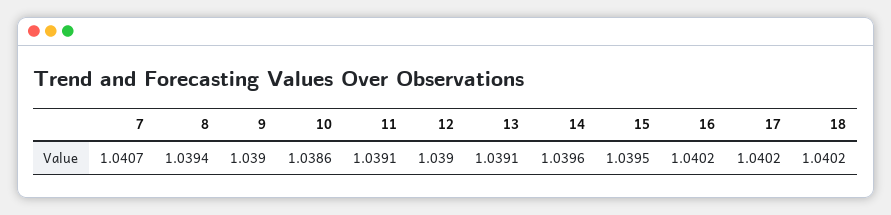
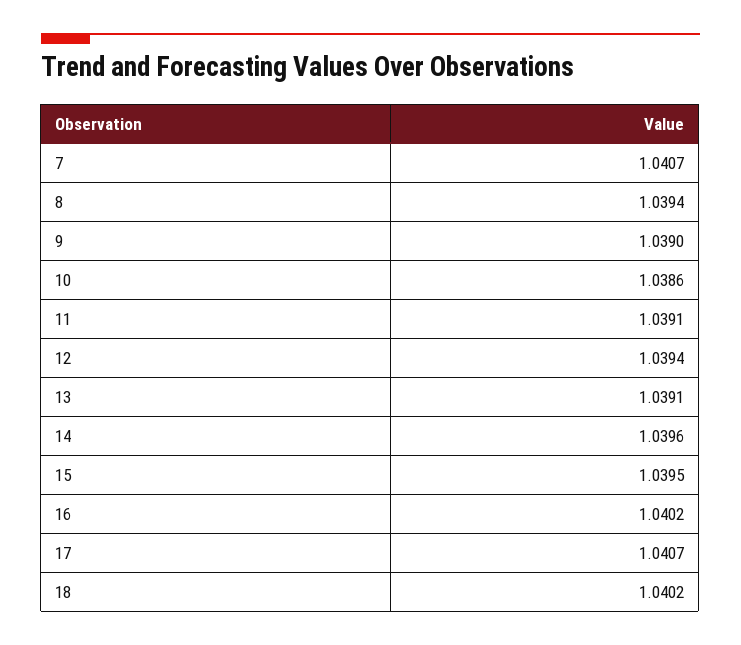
12: 1.039 -> 1.0394
17: 1.0402 -> 1.0407

